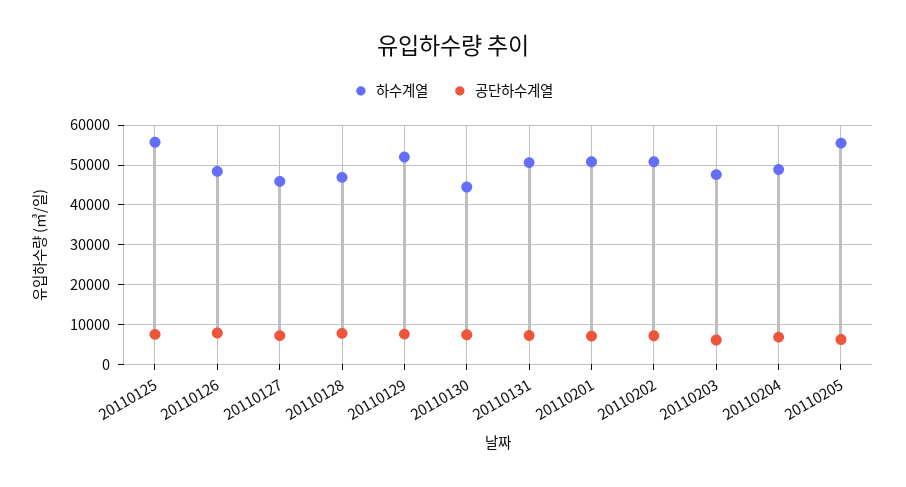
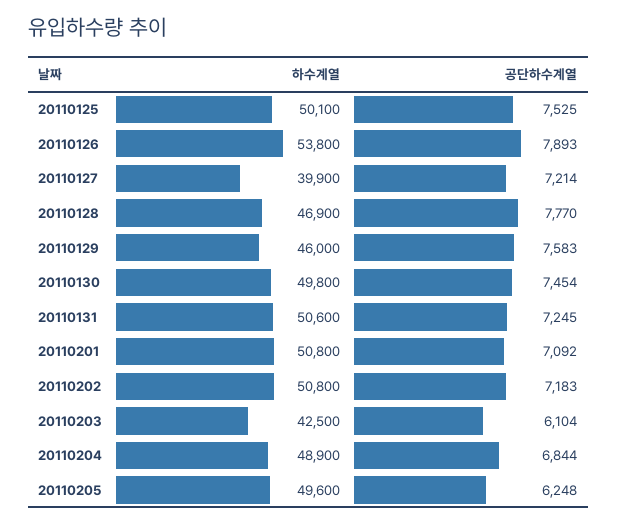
하수계열, 20110125: 56000 -> 50100
하수계열, 20110126: 48000 -> 53800
하수계열, 20110127: 46000 -> 39900
하수계열, 20110129: 52000 -> 46000
하수계열, 20110130: 44000 -> 49800
하수계열, 20110203: 48000 -> 42500
하수계열, 20110205: 56000 -> 49600

